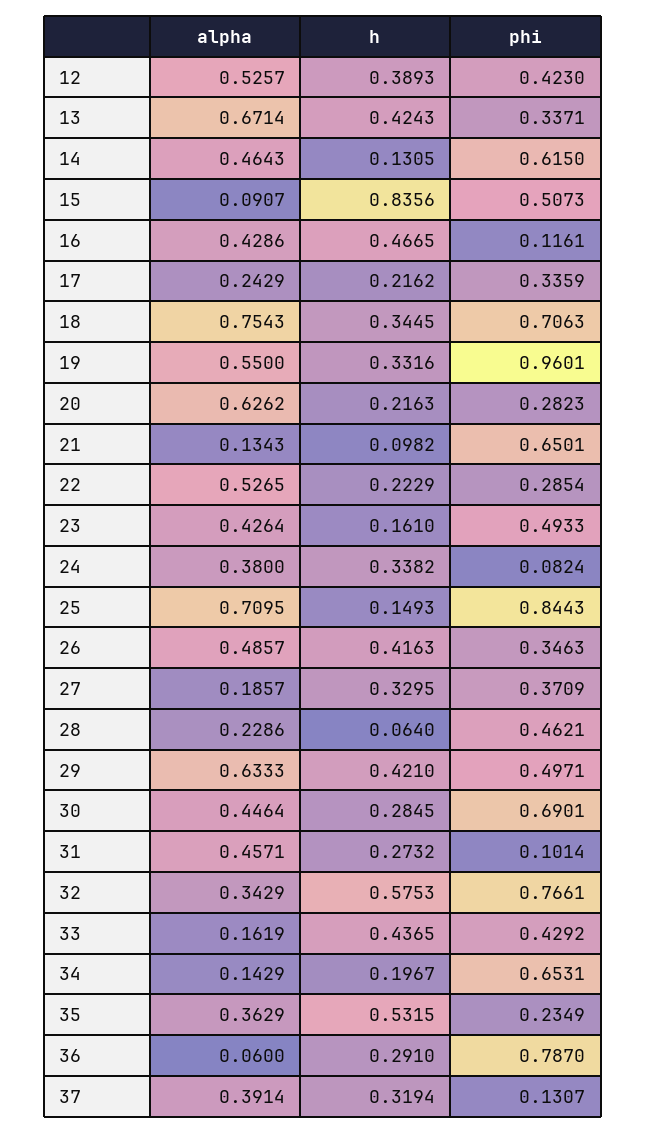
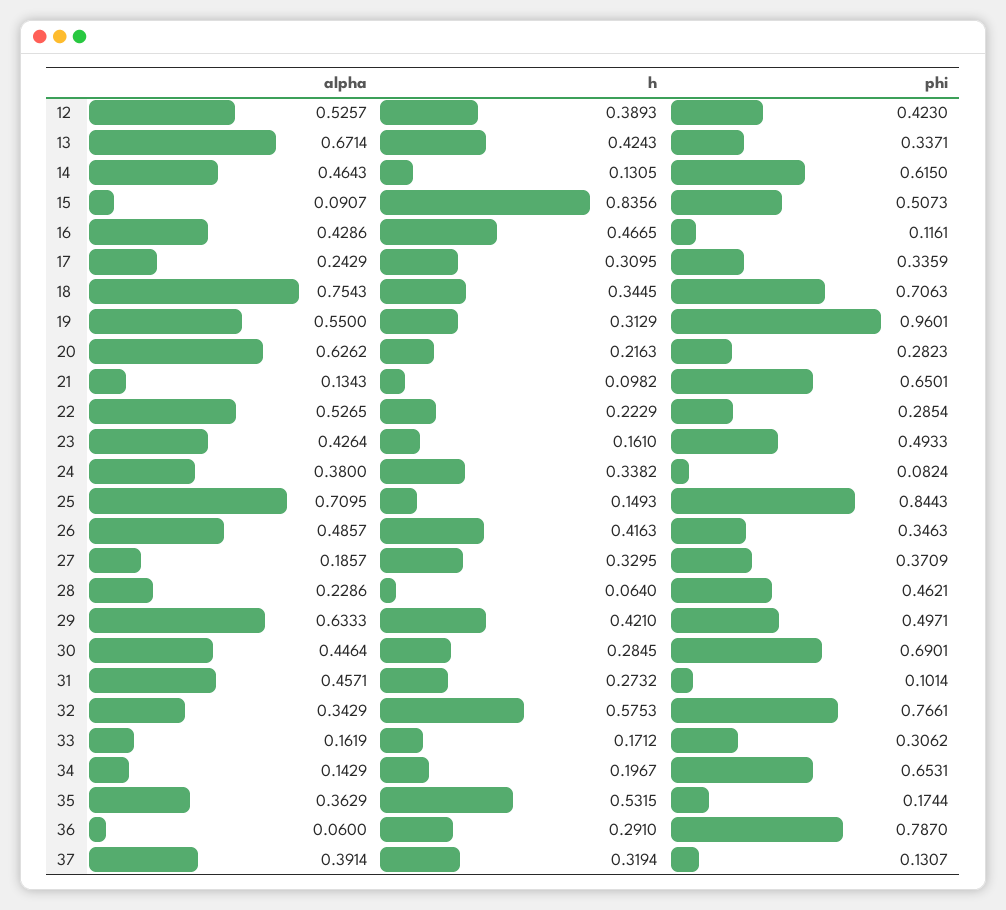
h, 17: 0.2162 -> 0.3095
h, 19: 0.3316 -> 0.3129
h, 33: 0.4365 -> 0.1712
phi, 33: 0.4292 -> 0.3062
phi, 35: 0.2349 -> 0.1744

